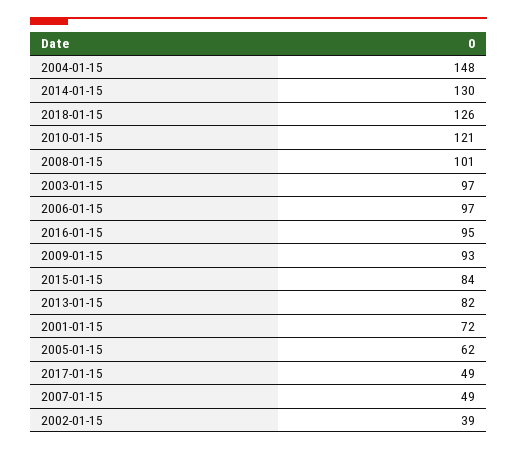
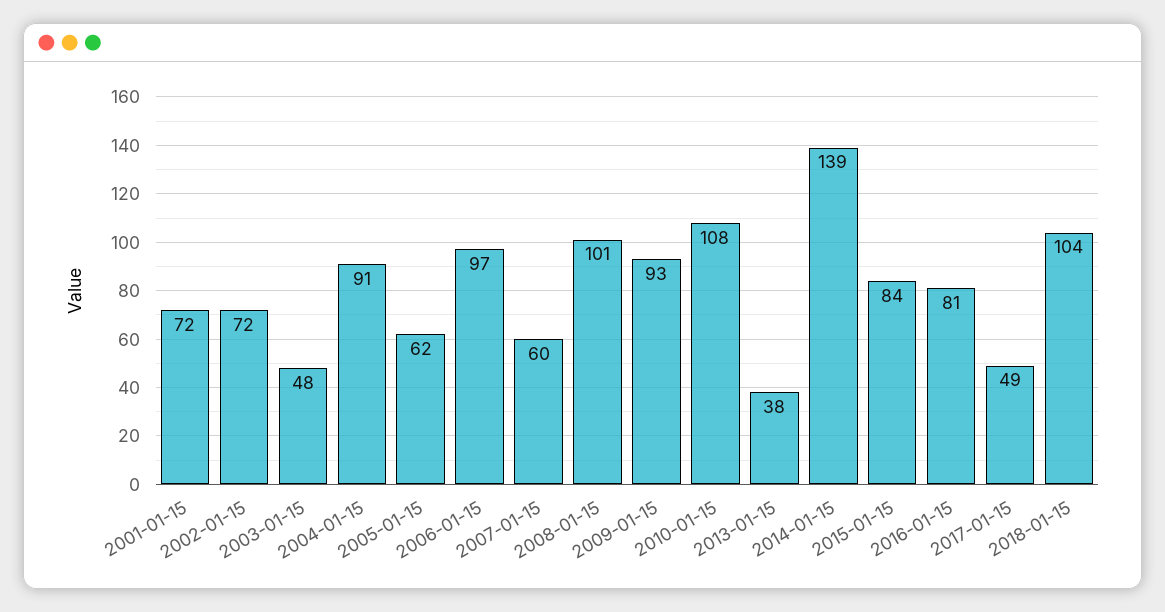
2004-01-15: 148 -> 91
2014-01-15: 130 -> 139
2018-01-15: 126 -> 104
2010-01-15: 121 -> 108
2003-01-15: 97 -> 48
2016-01-15: 95 -> 81
2013-01-15: 82 -> 38
2007-01-15: 49 -> 60
2002-01-15: 39 -> 72

